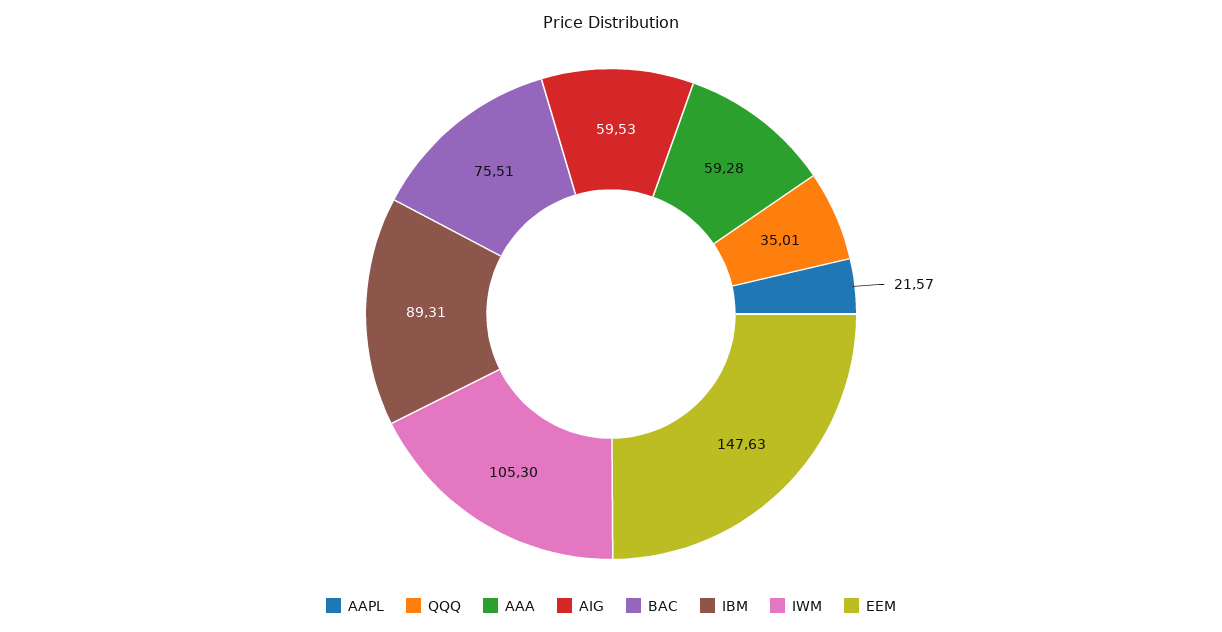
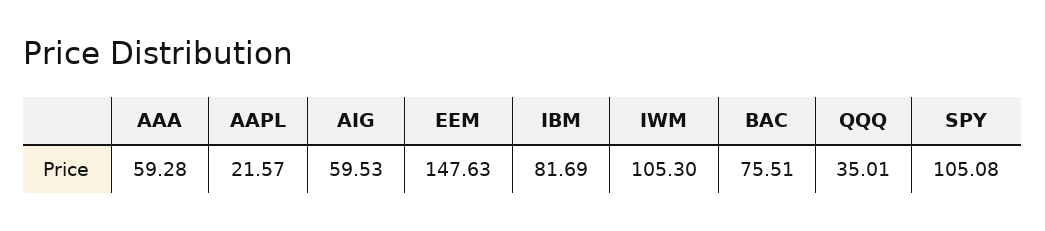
IBM: 89.31 -> 81.69
SPY: none -> 105.08

